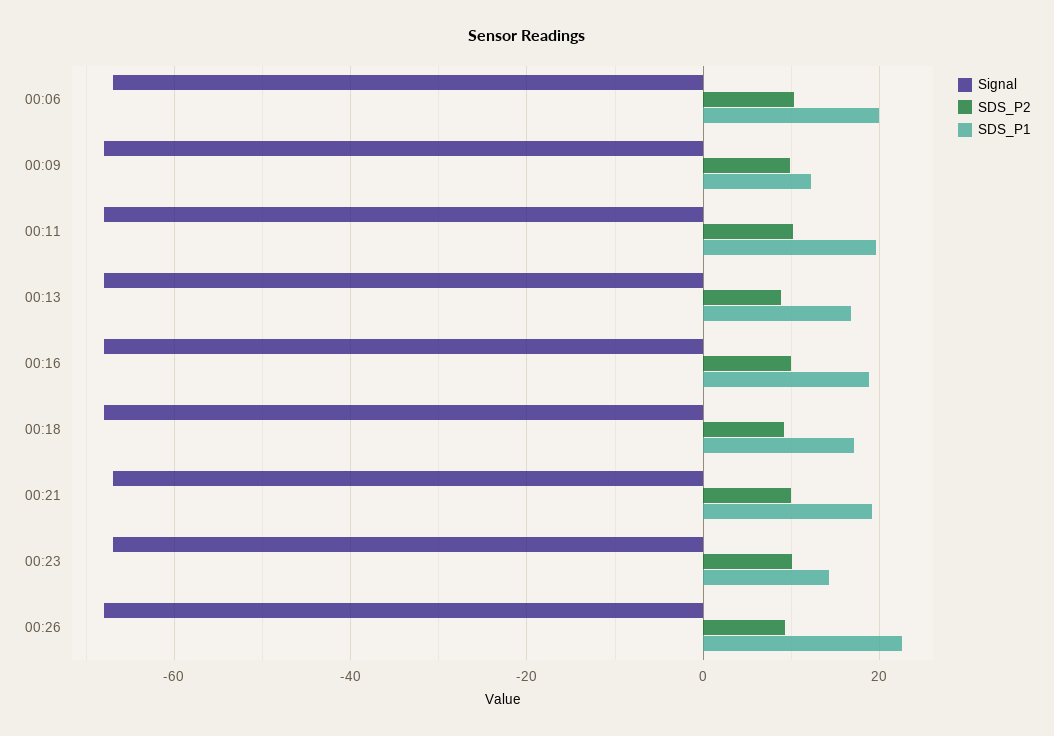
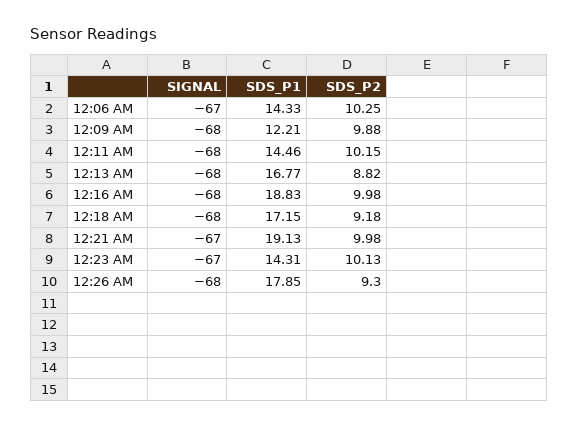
SDS_P1, 00:06: 20 -> 14.33
SDS_P1, 00:11: 20 -> 14.46
SDS_P1, 00:26: 22 -> 17.85

